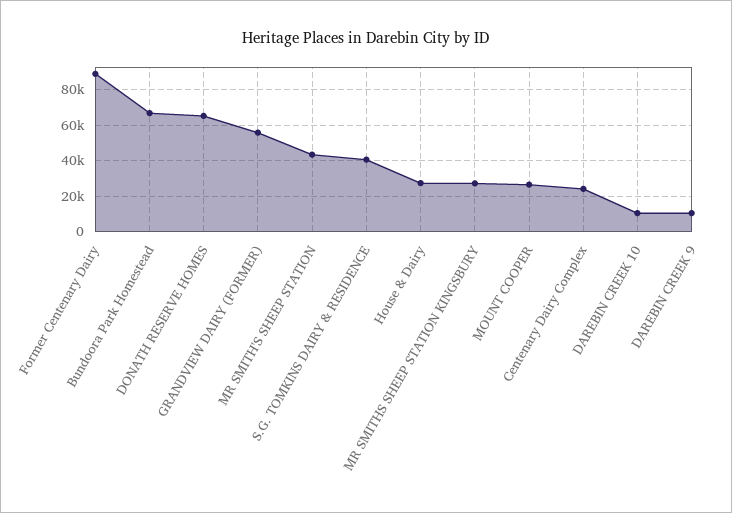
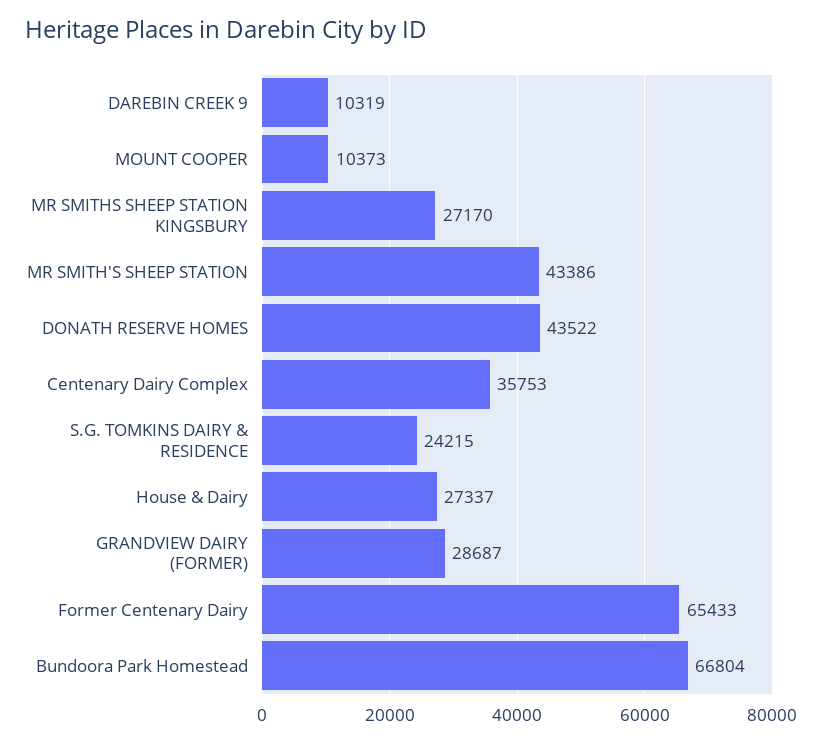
Former Centenary Dairy: 90000 -> 65433
DONATH RESERVE HOMES: 65000 -> 43522
GRANDVIEW DAIRY (FORMER): 55000 -> 28687
S.G. TOMKINS DAIRY & RESIDENCE: 40000 -> 24215
MOUNT COOPER: 25000 -> 10373
Centenary Dairy Complex: 25000 -> 35753
DAREBIN CREEK 10: 10000 -> none

